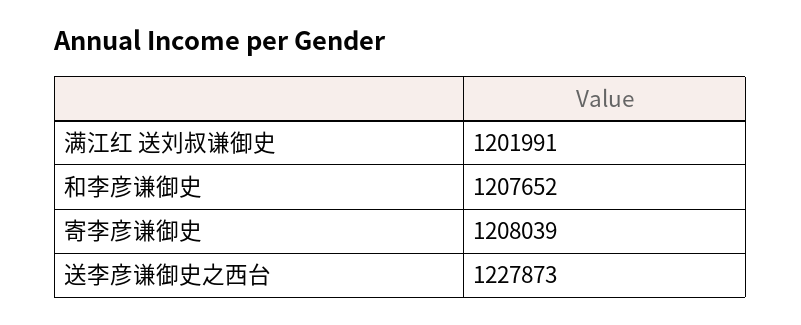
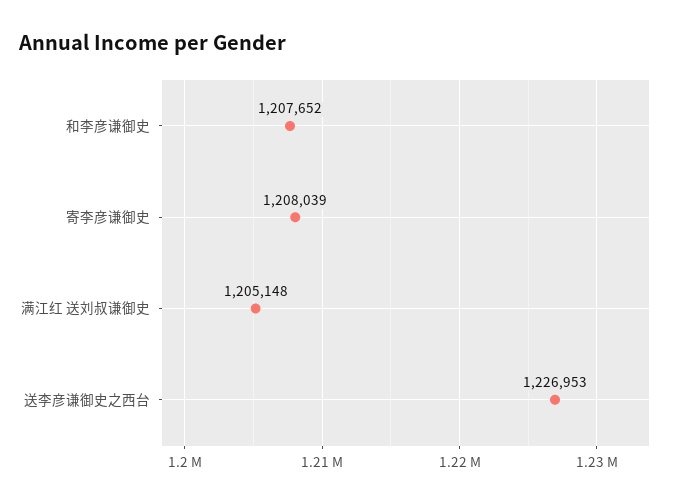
满江红 送刘叔谦御史: 1201991 -> 1205148
送李彦谦御史之西台: 1227873 -> 1226953

